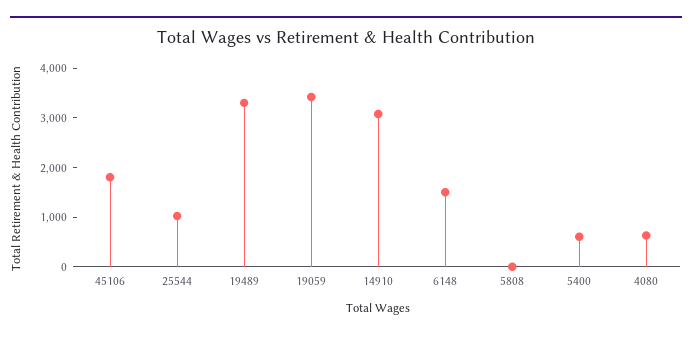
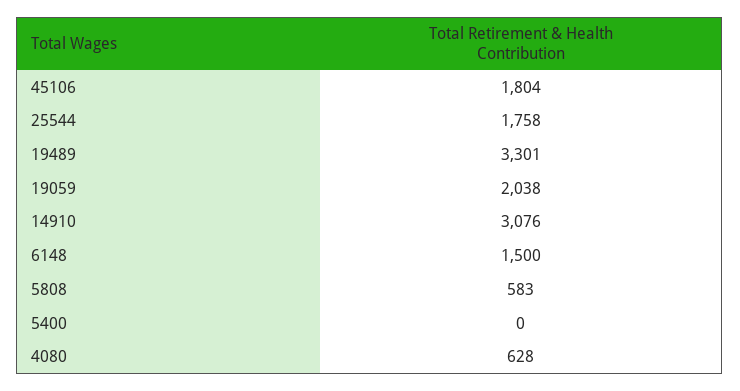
25544: 1000 -> 1758
19059: 3400 -> 2038
5808: 0 -> 583
5400: 600 -> 0

